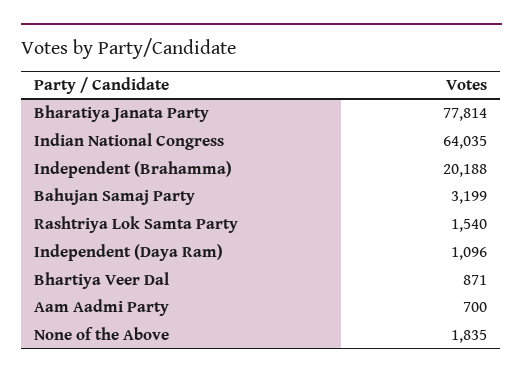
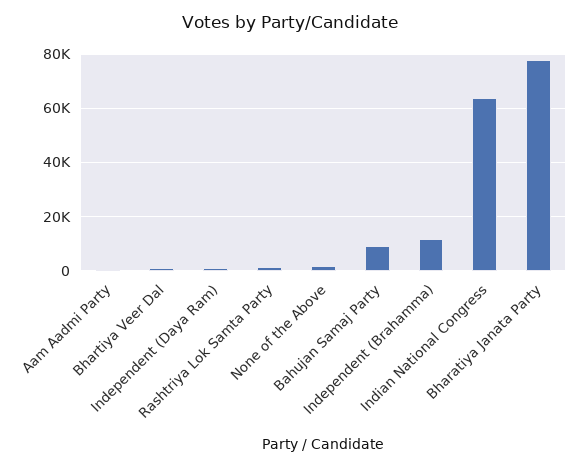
Independent (Brahamma): 20188 -> 12500
Bahujan Samaj Party: 3199 -> 10000

